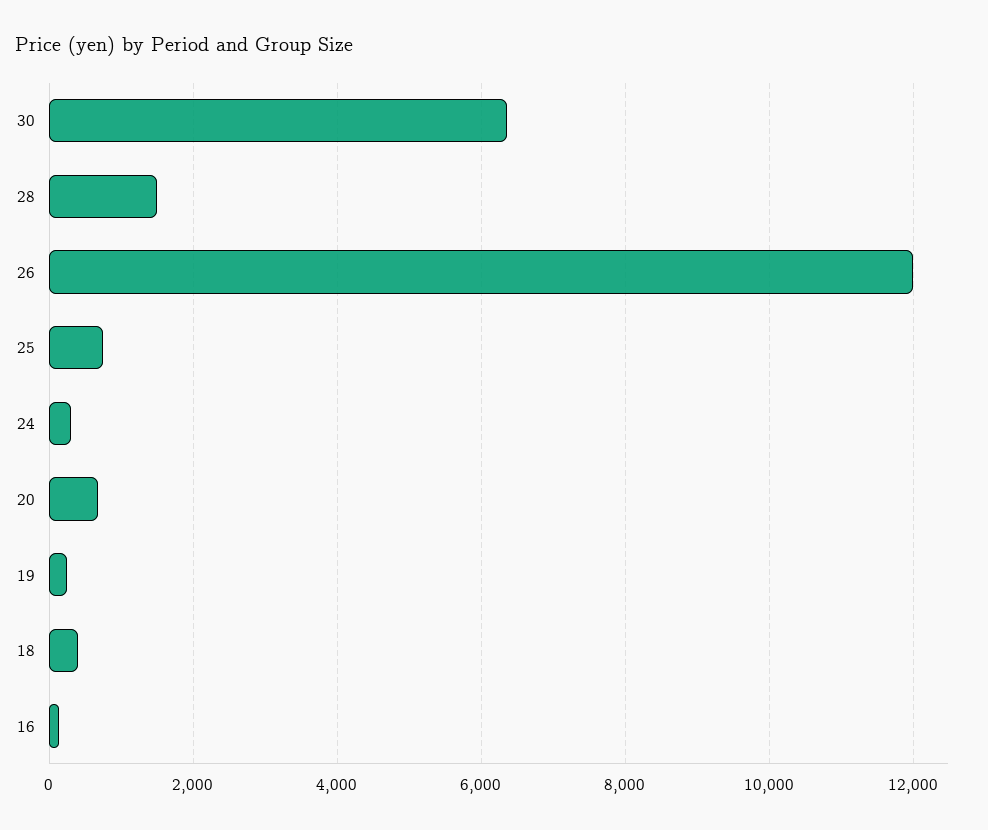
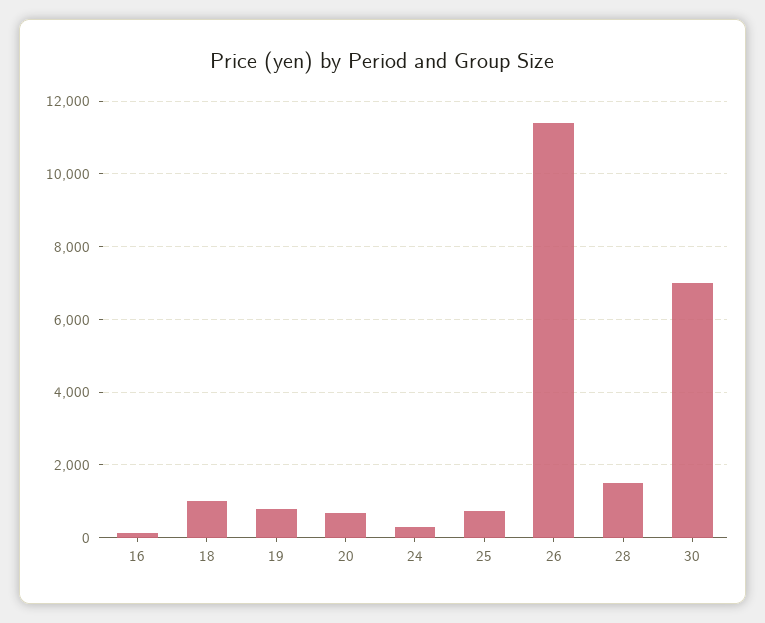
30: 6400 -> 7000
26: 12000 -> 11400
19: 200 -> 800
18: 400 -> 1000

